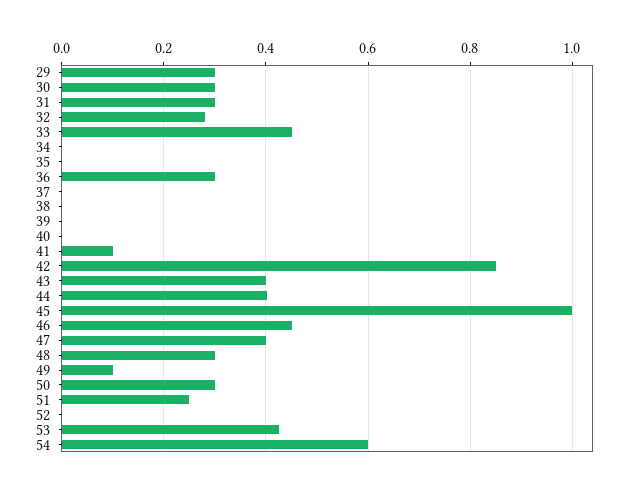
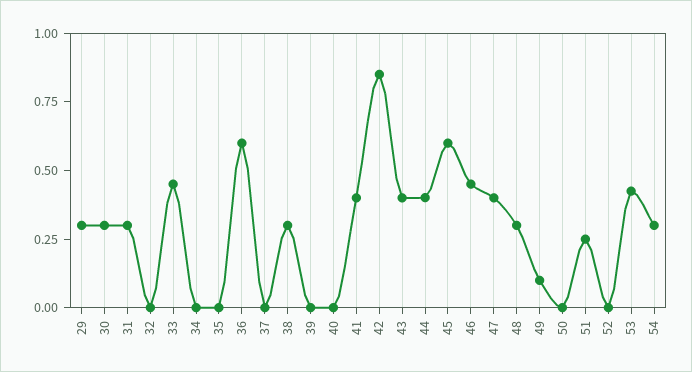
32: 0.28 -> 0
36: 0.3 -> 0.6
38: 0 -> 0.3
41: 0.1 -> 0.4
45: 1 -> 0.6
50: 0.3 -> 0
54: 0.6 -> 0.3

